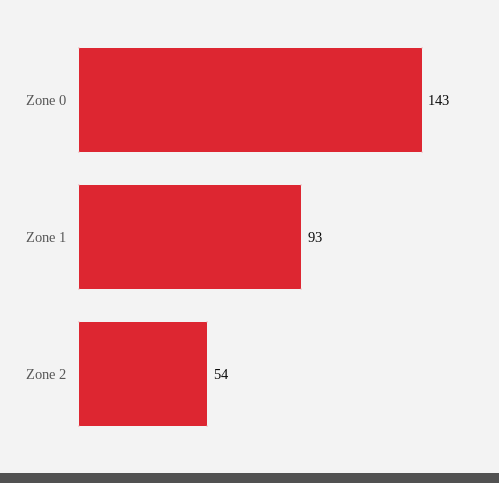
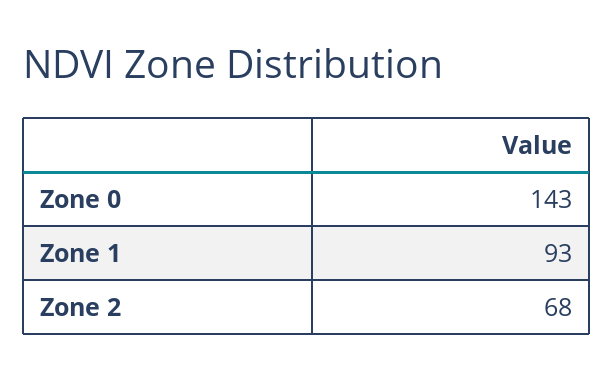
Zone 2: 54 -> 68

